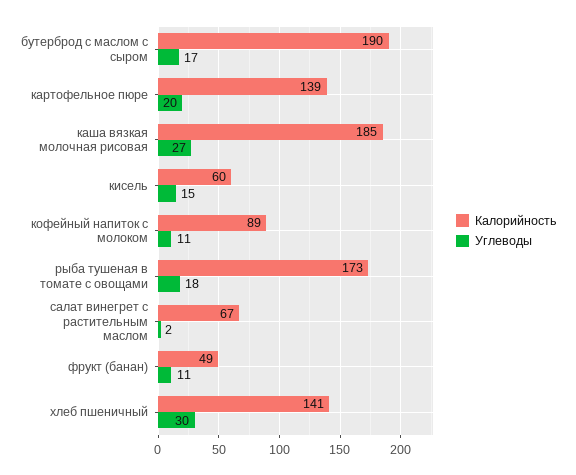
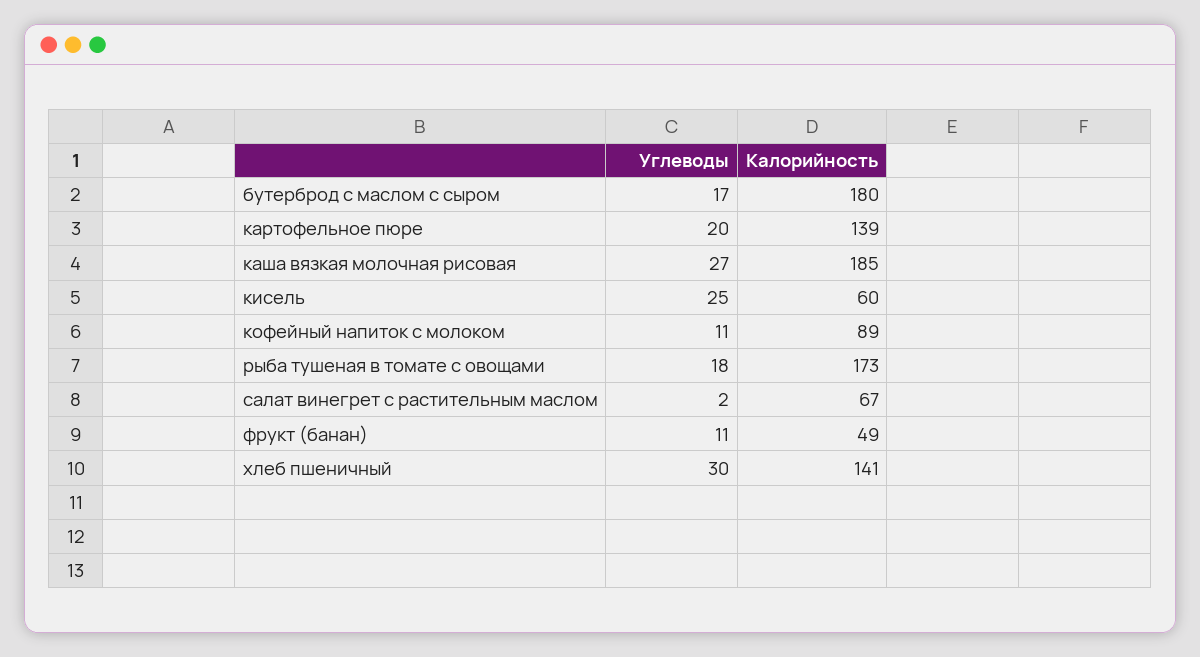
Калорийность, бутерброд с маслом с сыром: 190 -> 180
Углеводы, кисель: 15 -> 25

